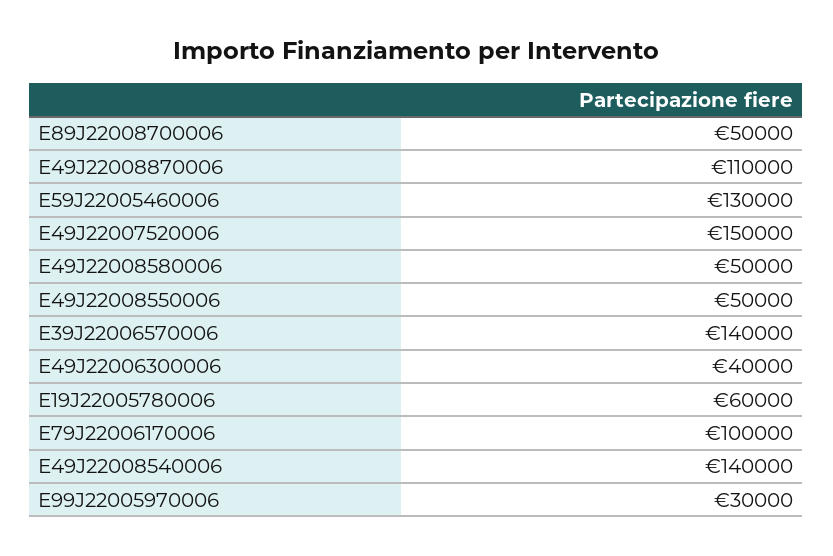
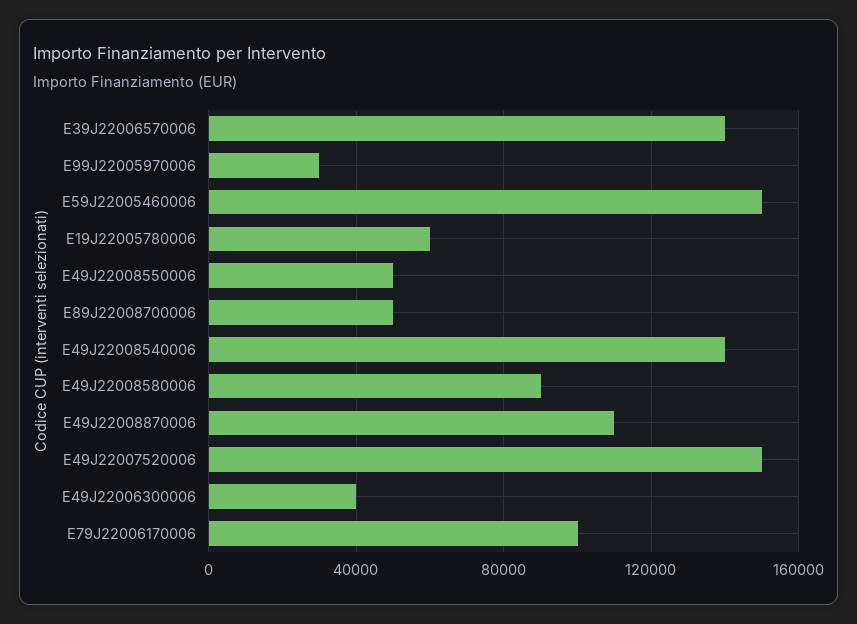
E59J22005460006: 130000 -> 150000
E49J22008580006: 50000 -> 90000

